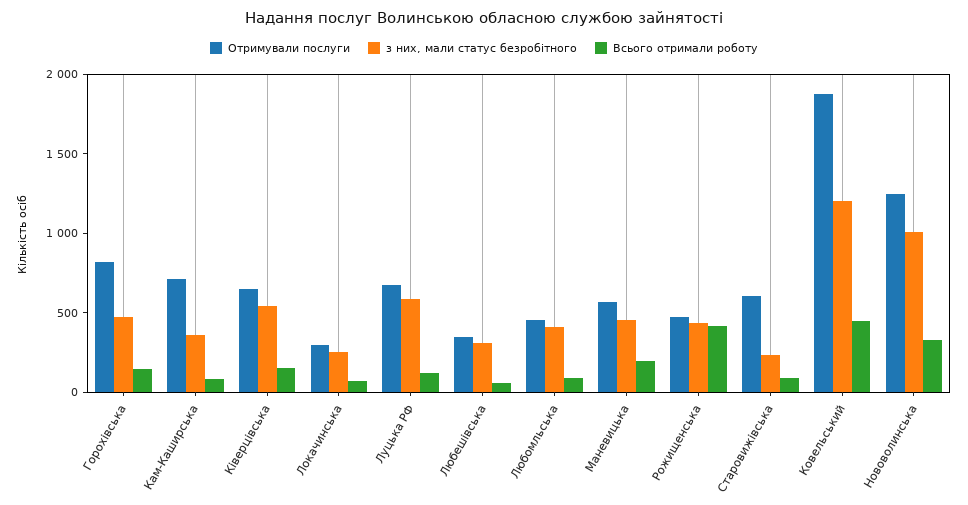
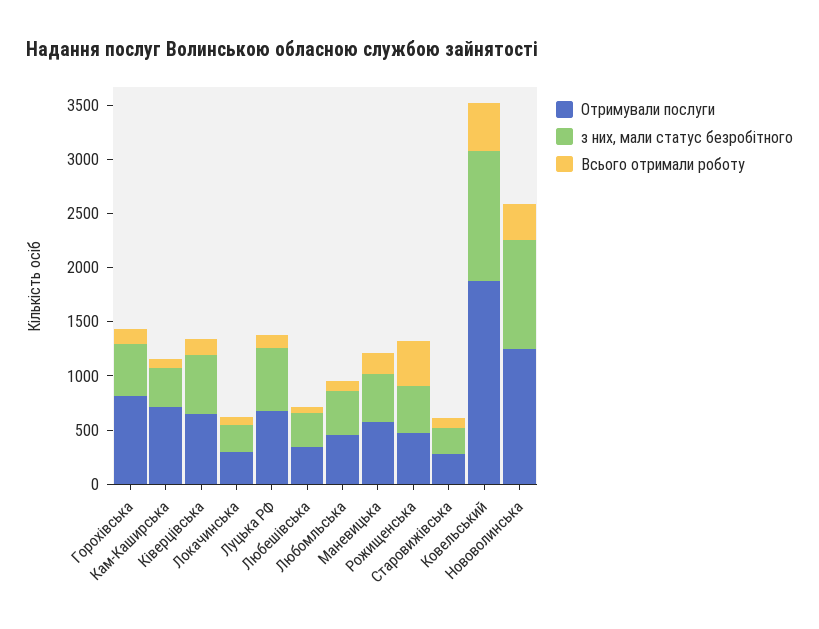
Отримували послуги, Старовижівська: 600 -> 300

